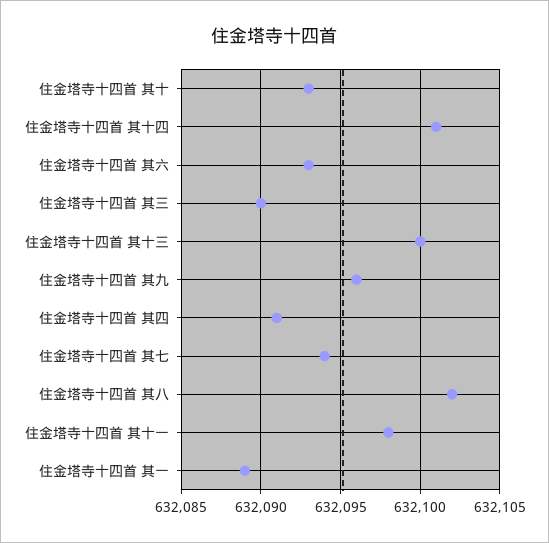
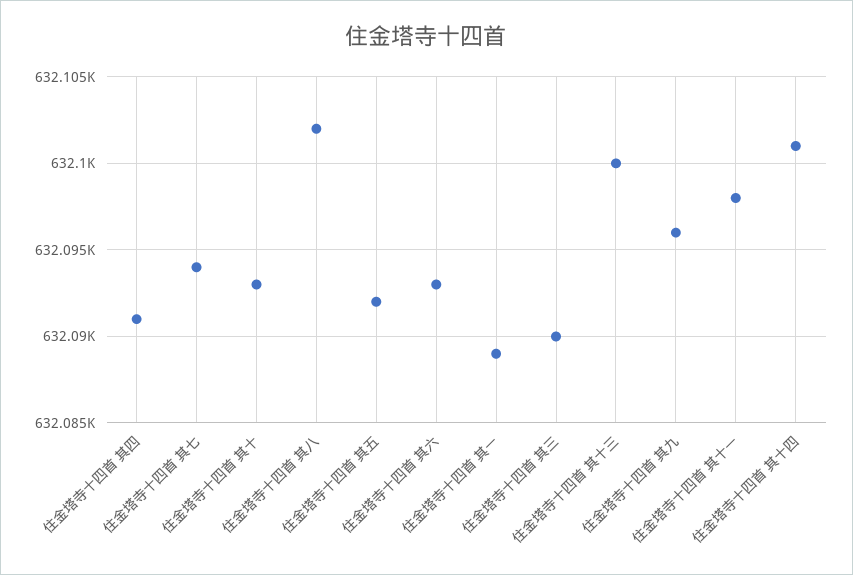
住金塔寺十四首 其五: none -> 632092

